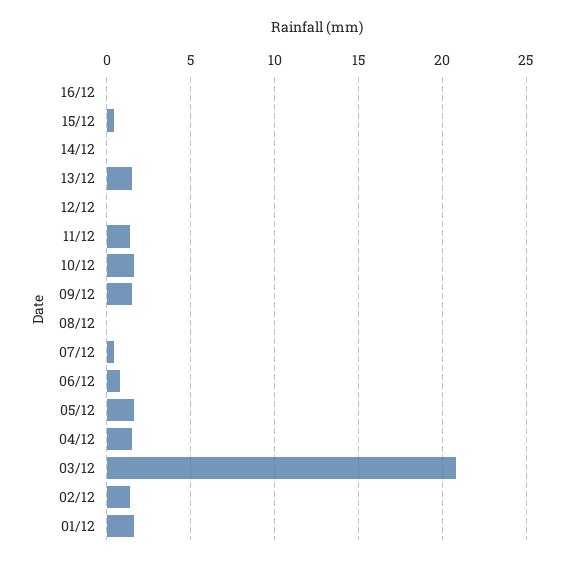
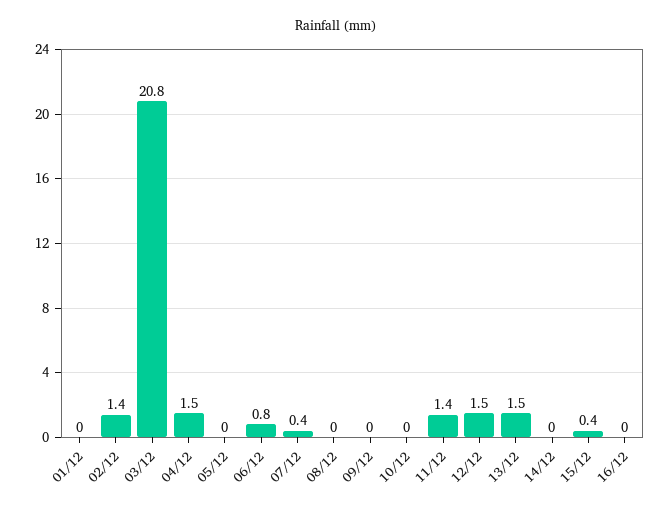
12/12: 0 -> 1.5
10/12: 1.5 -> 0
09/12: 1.5 -> 0
05/12: 1.5 -> 0
01/12: 1.5 -> 0

